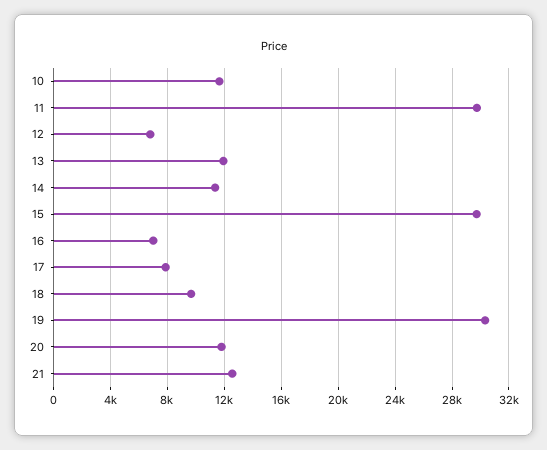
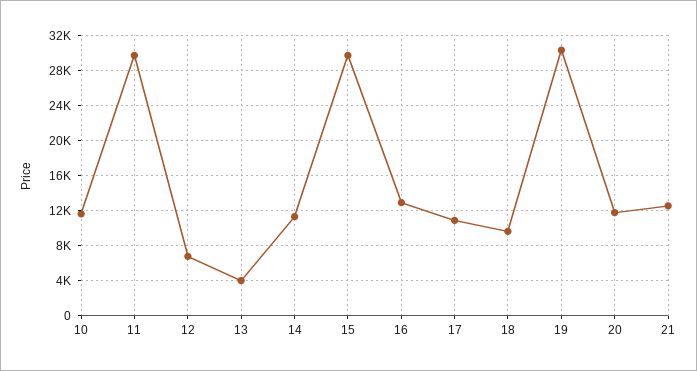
13: 12000 -> 4000
16: 7000 -> 13000
17: 8000 -> 11000

